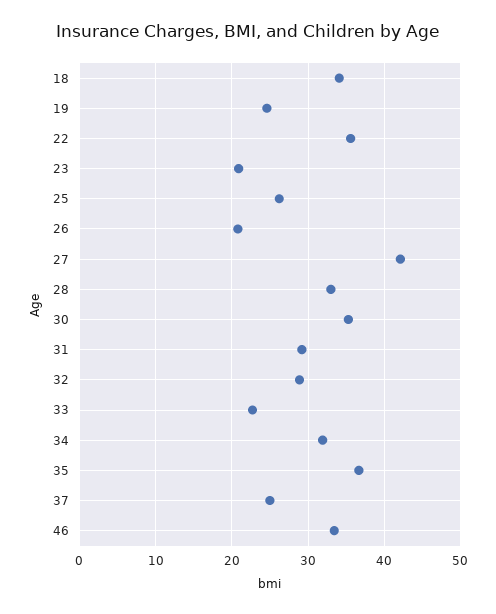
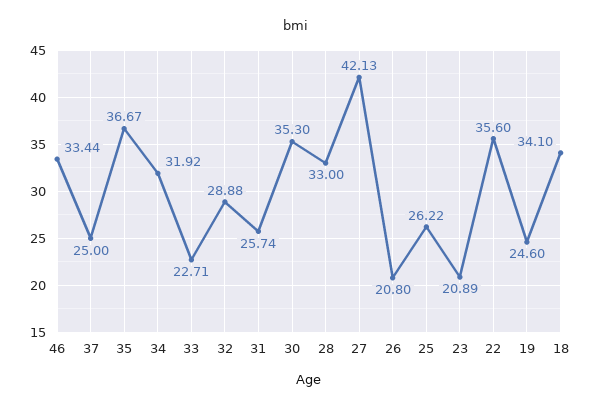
31: 29 -> 25.74

